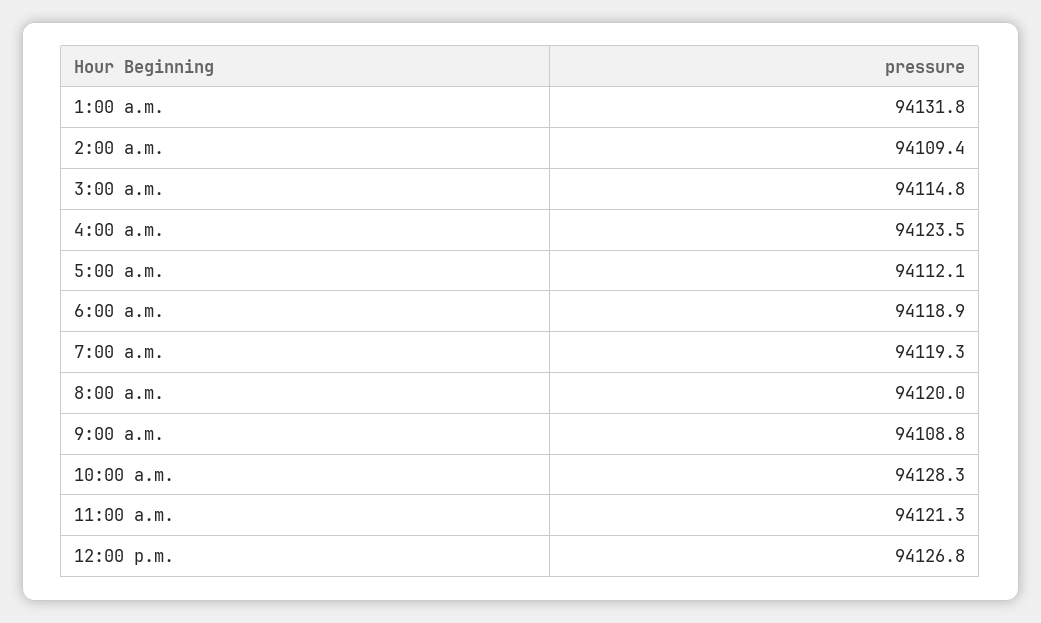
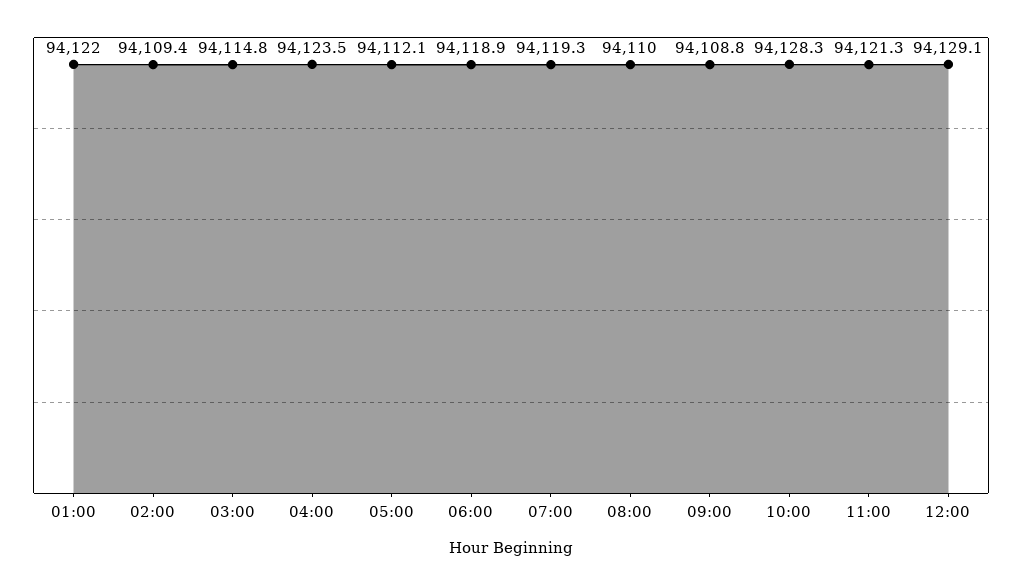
1:00 a.m.: 94131.8 -> 94122
8:00 a.m.: 94120 -> 94110
12:00 p.m.: 94126.8 -> 94129.1

